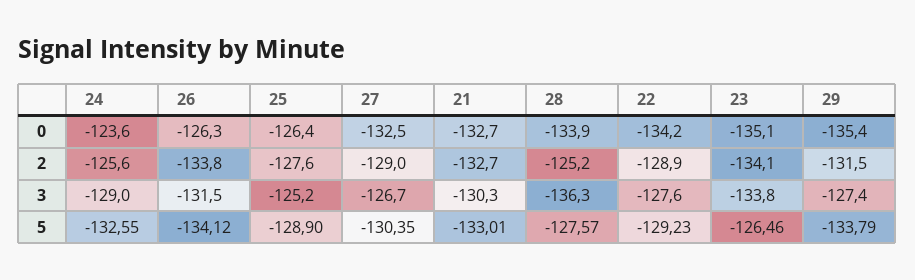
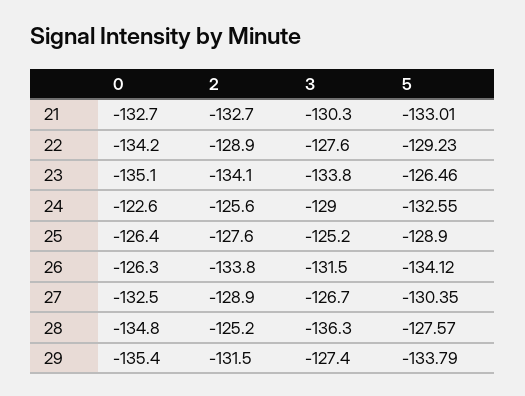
24, 0: -123.6 -> -122.6
28, 0: -133.9 -> -134.8
27, 2: -129 -> -128.9

